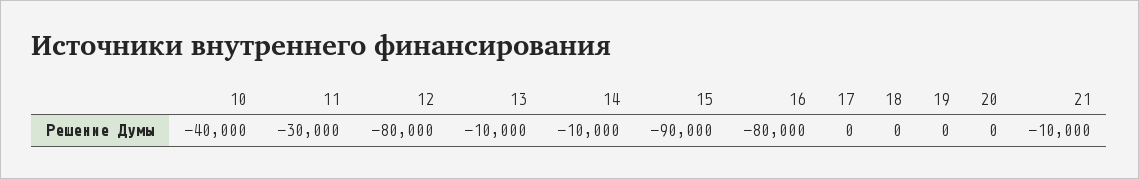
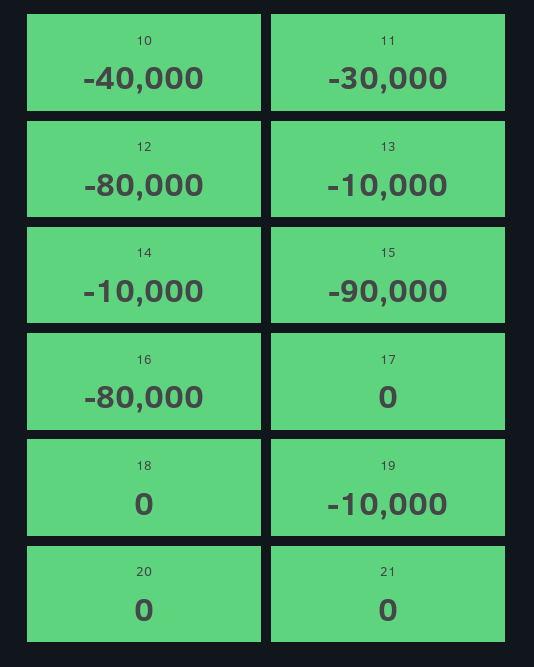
19: 0 -> -10000
21: -10000 -> 0

